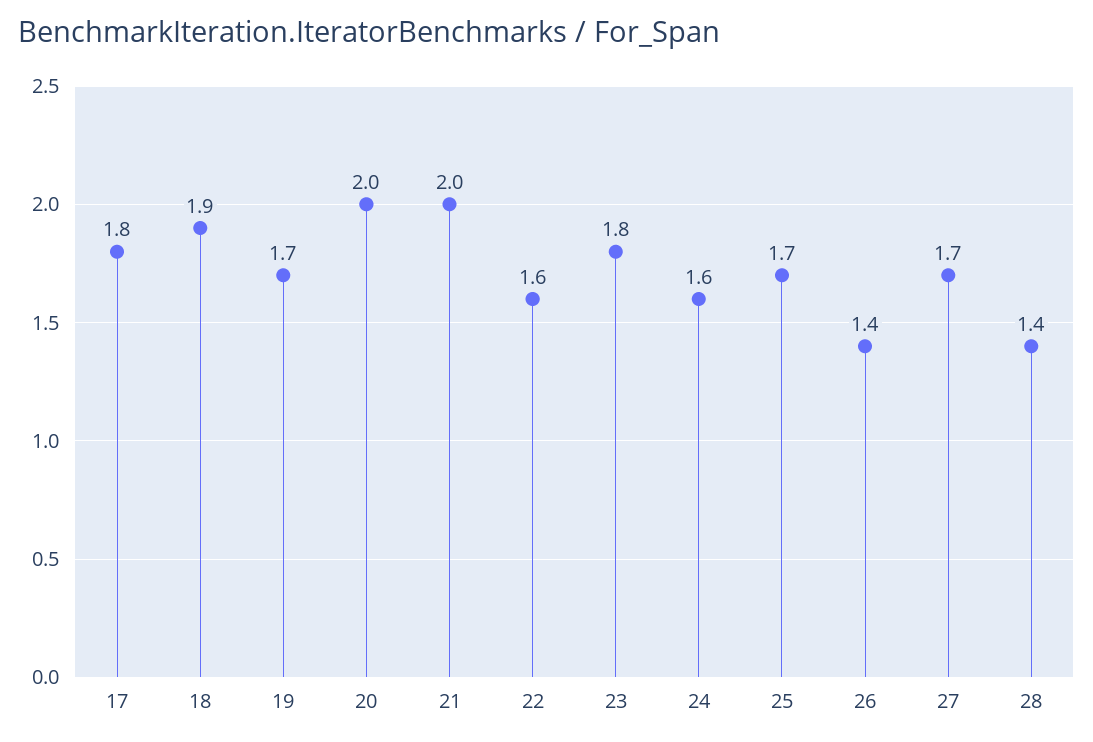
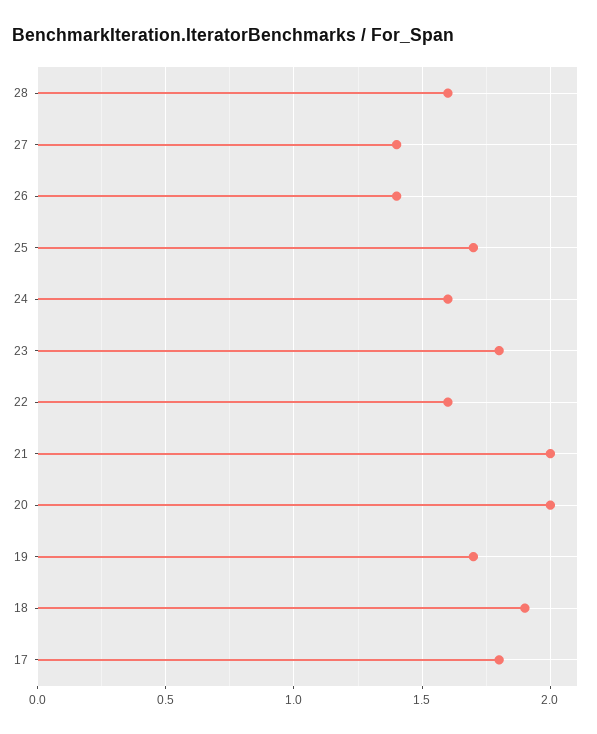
27: 1.7 -> 1.4
28: 1.4 -> 1.6

